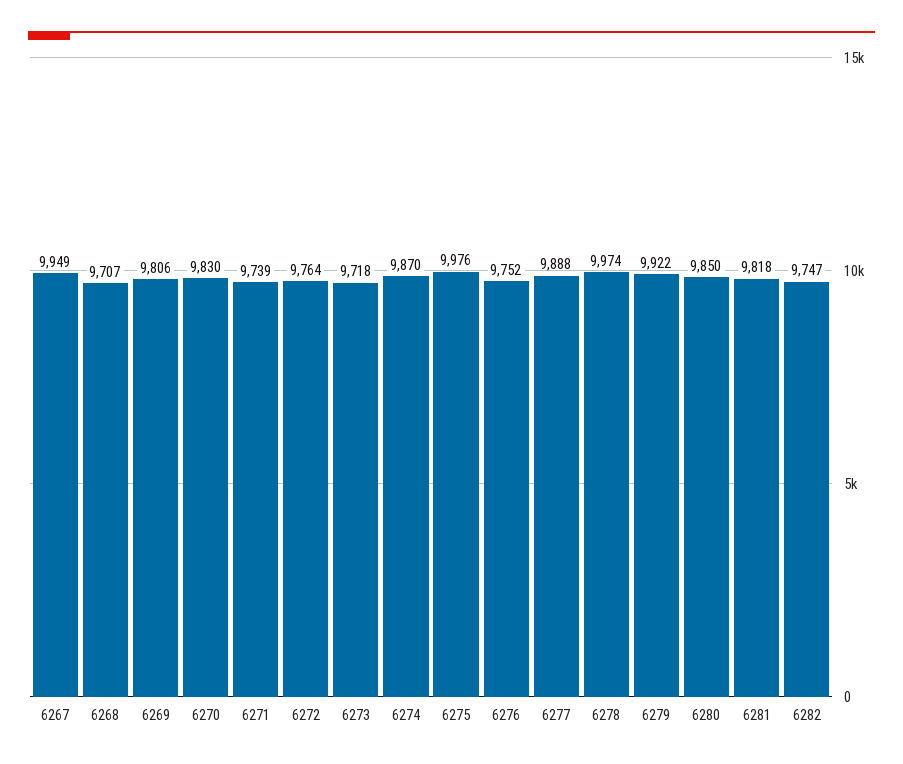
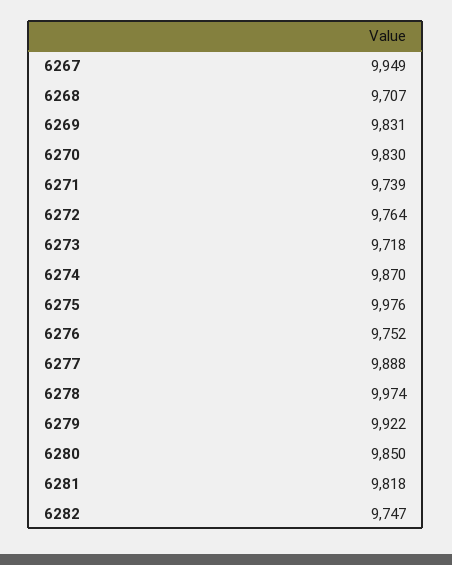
6269: 9806 -> 9831

